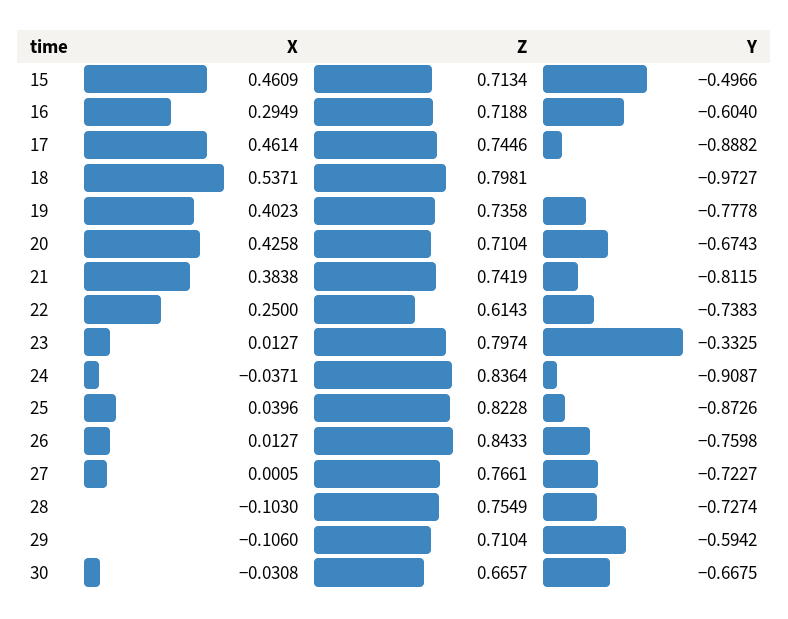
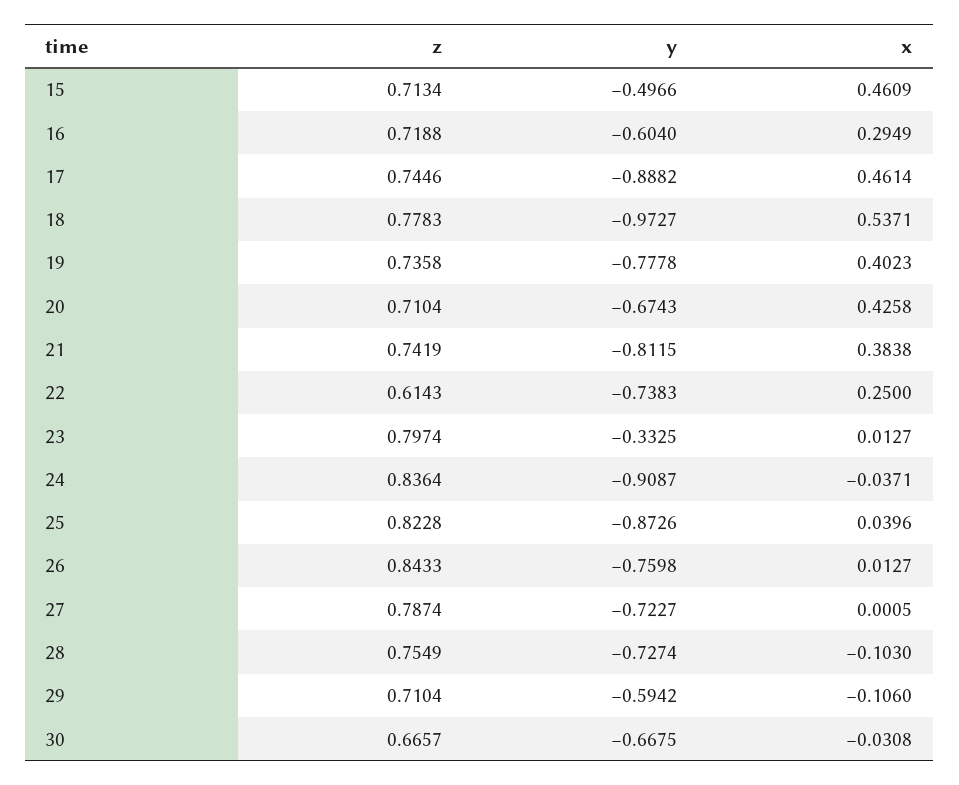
Z, 18: 0.7981 -> 0.7783
Z, 27: 0.7661 -> 0.7874

